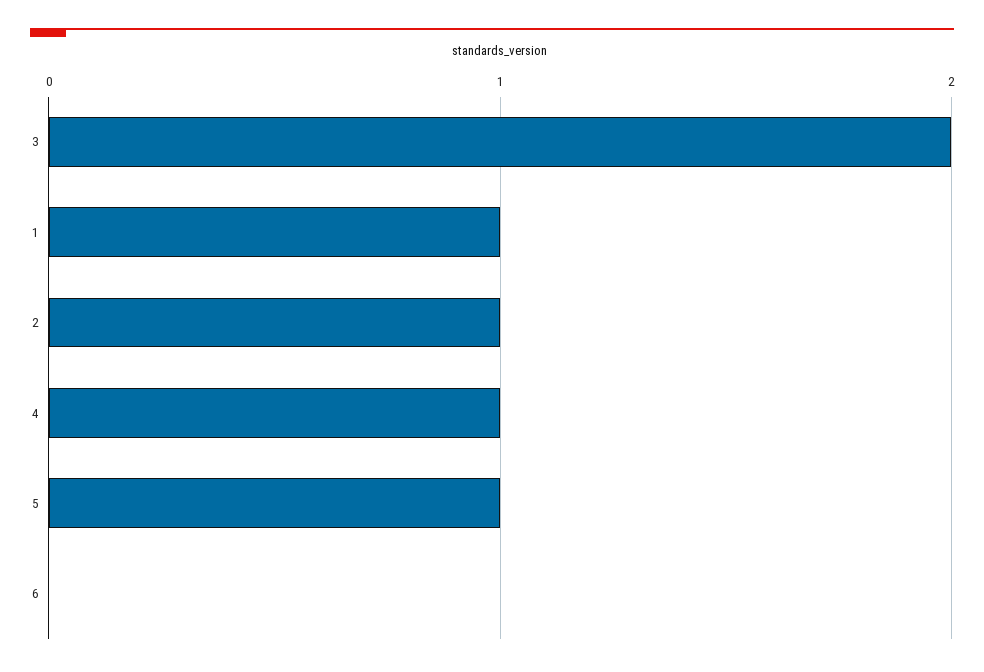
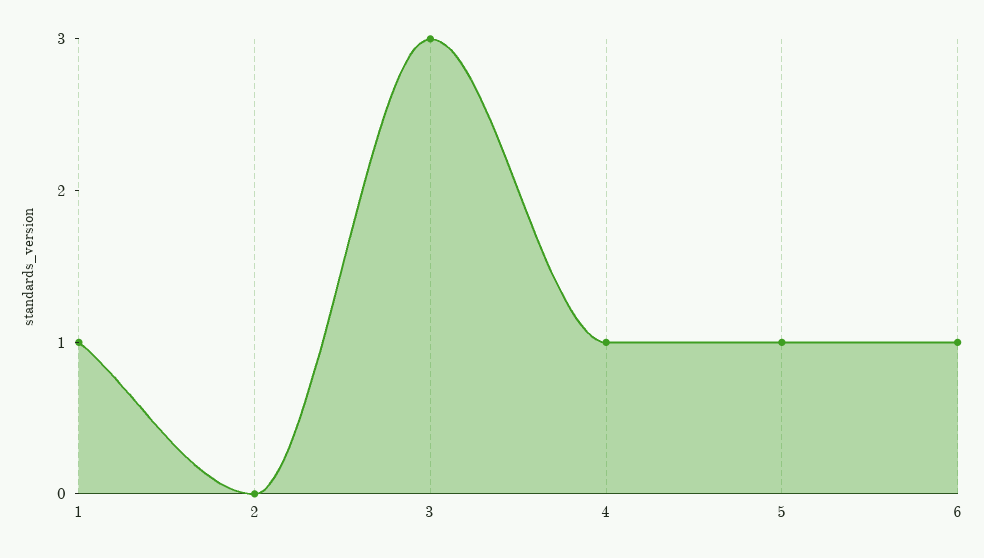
3: 2 -> 3
2: 1 -> 0
6: 0 -> 1

